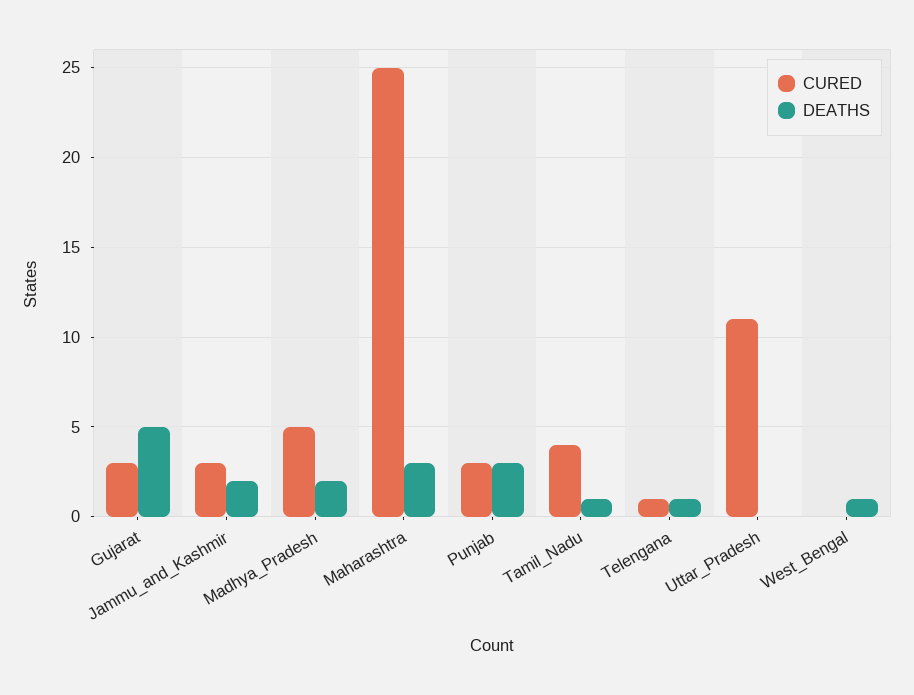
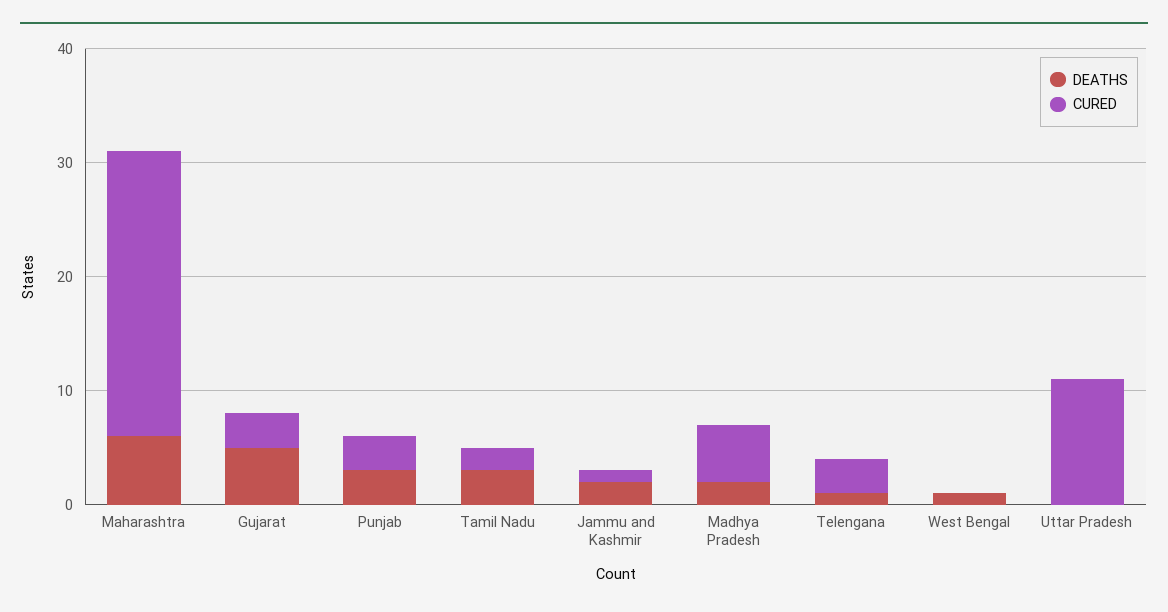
CURED, Jammu_and_Kashmir: 3 -> 1
DEATHS, Maharashtra: 3 -> 6
CURED, Tamil_Nadu: 4 -> 2
DEATHS, Tamil_Nadu: 1 -> 3
CURED, Telengana: 1 -> 3

